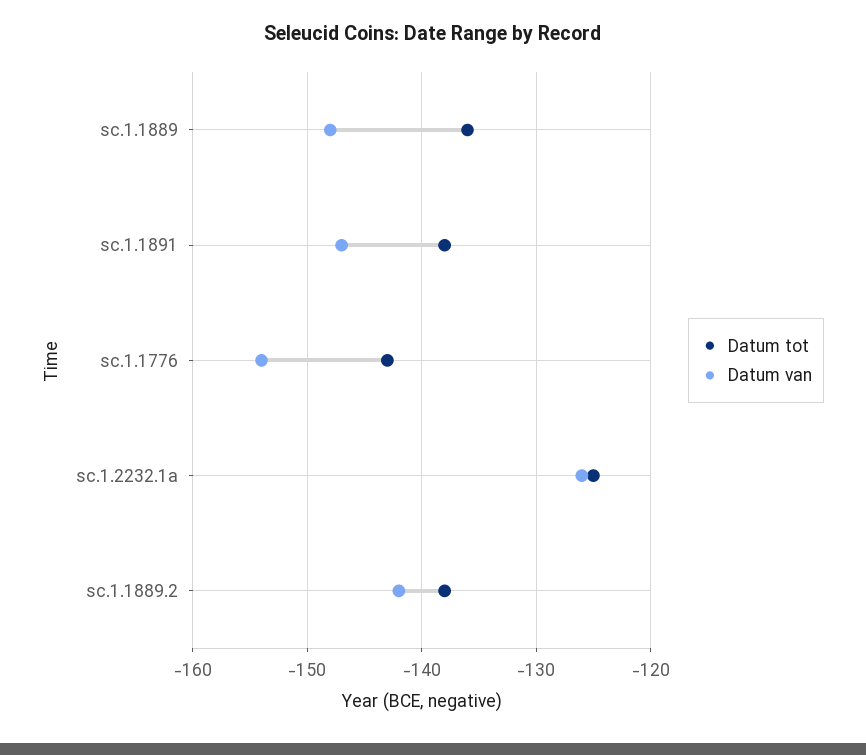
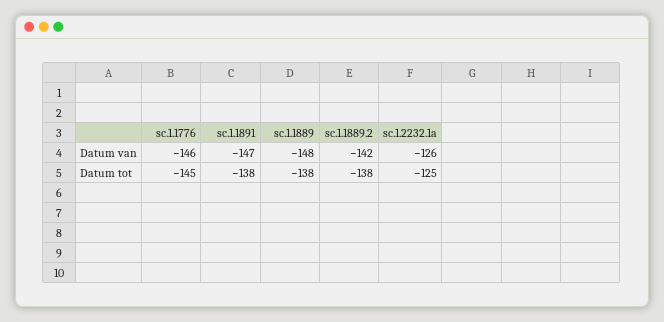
Datum tot, sc.1.1889: -136 -> -138
Datum tot, sc.1.1776: -143 -> -145
Datum van, sc.1.1776: -154 -> -146

